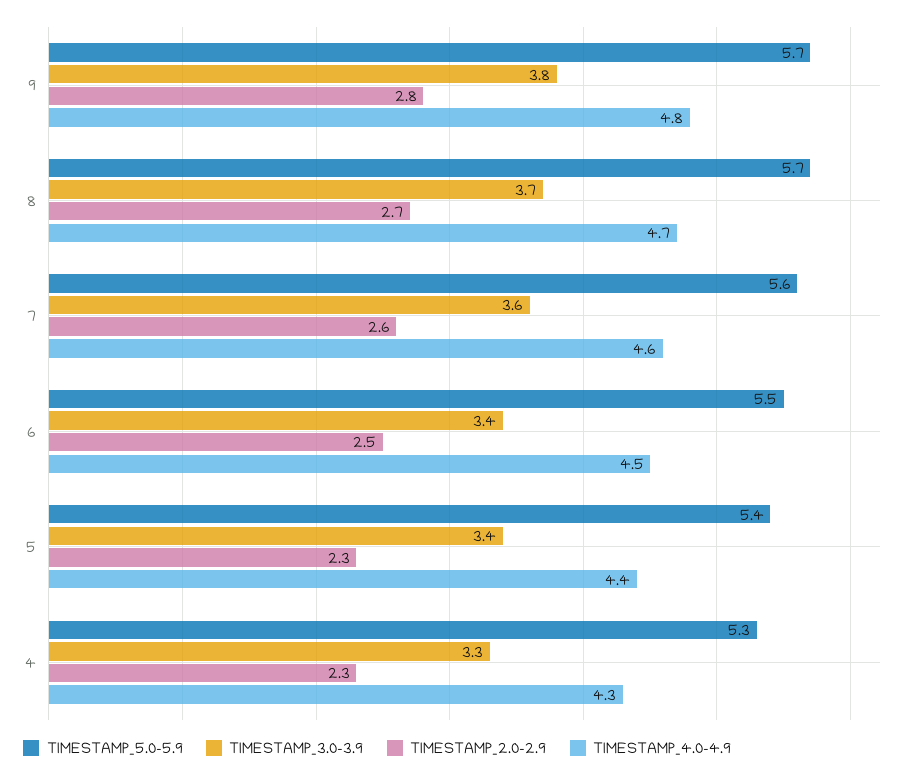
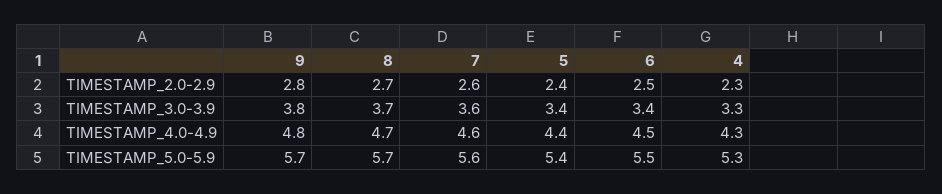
TIMESTAMP_2.0-2.9, 5: 2.3 -> 2.4

